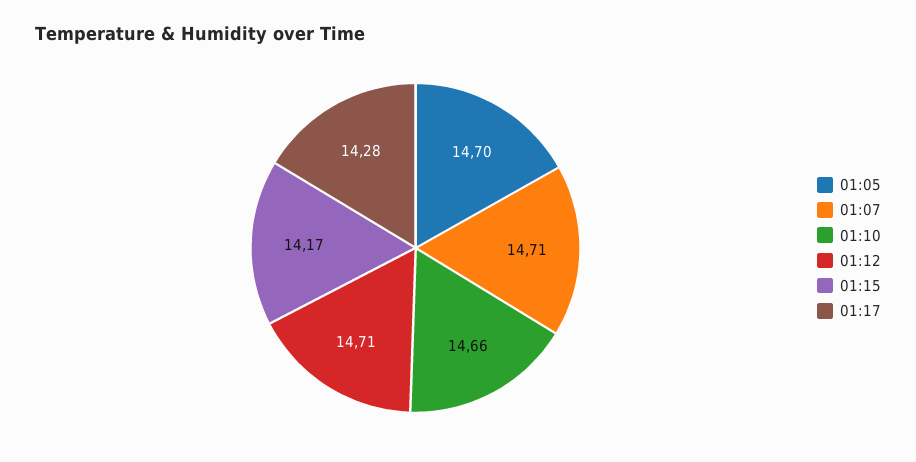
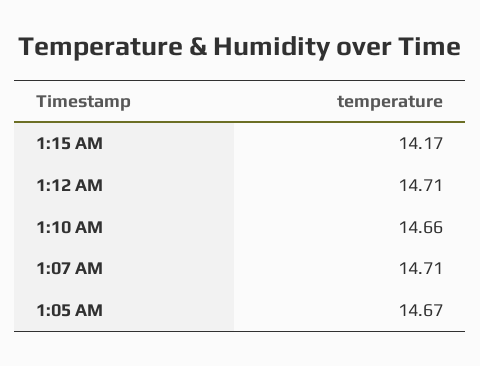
01:05: 14.7 -> 14.67
01:17: 14.28 -> none

